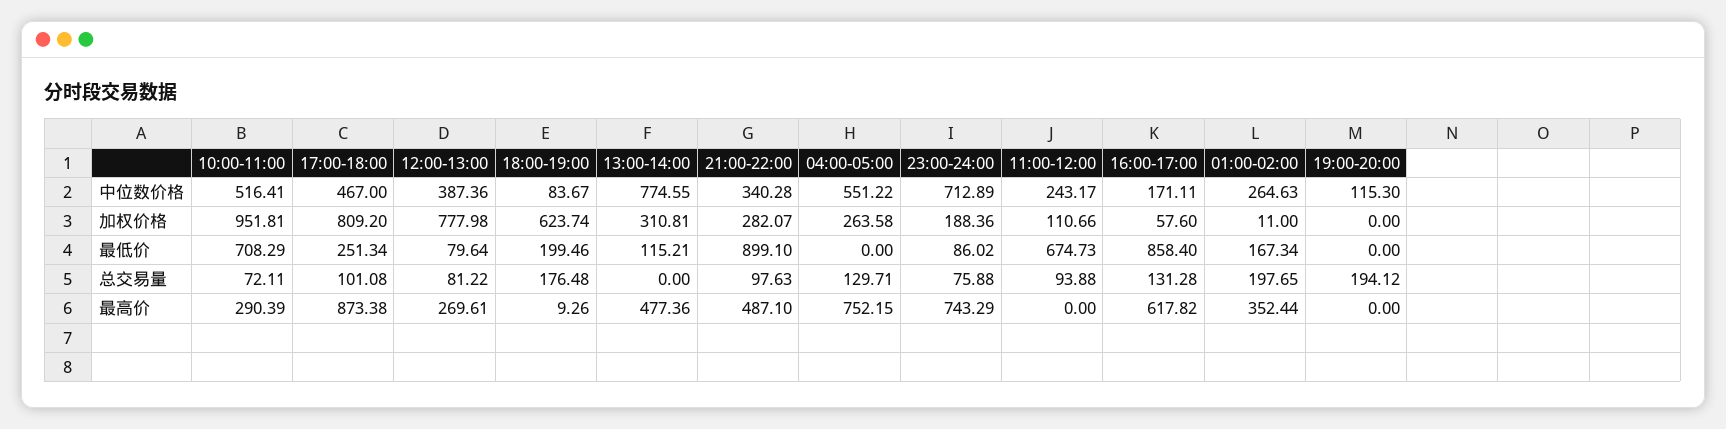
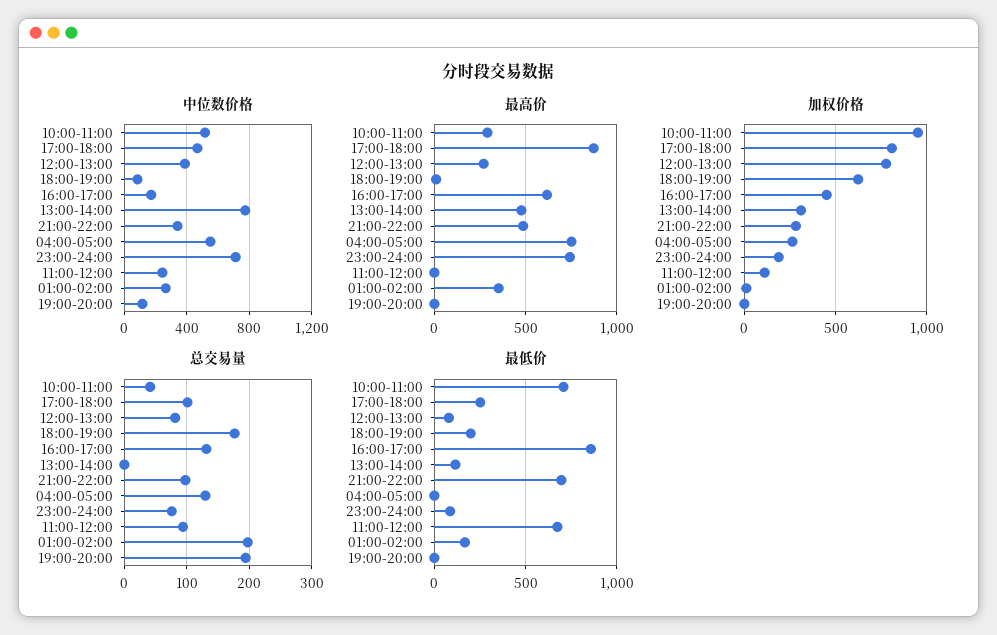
加权价格, 16:00-17:00: 57.6 -> 450
最低价, 21:00-22:00: 899.1 -> 700
总交易量, 10:00-11:00: 72.11 -> 40

